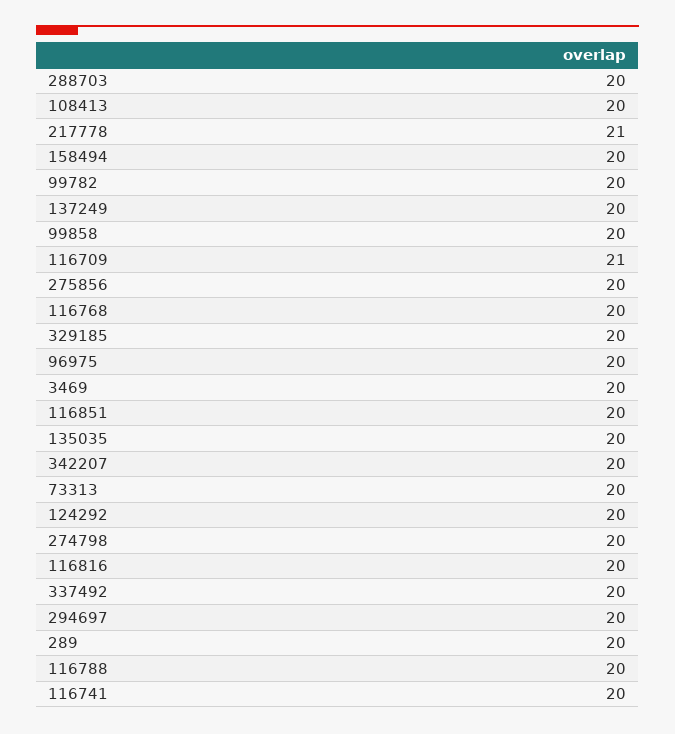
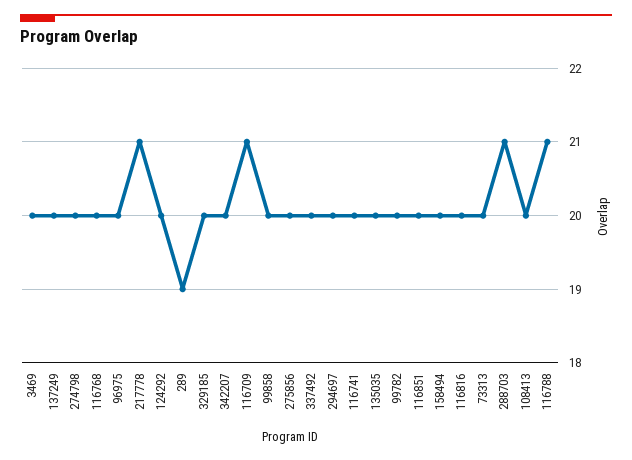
288703: 20 -> 21
289: 20 -> 19
116788: 20 -> 21

